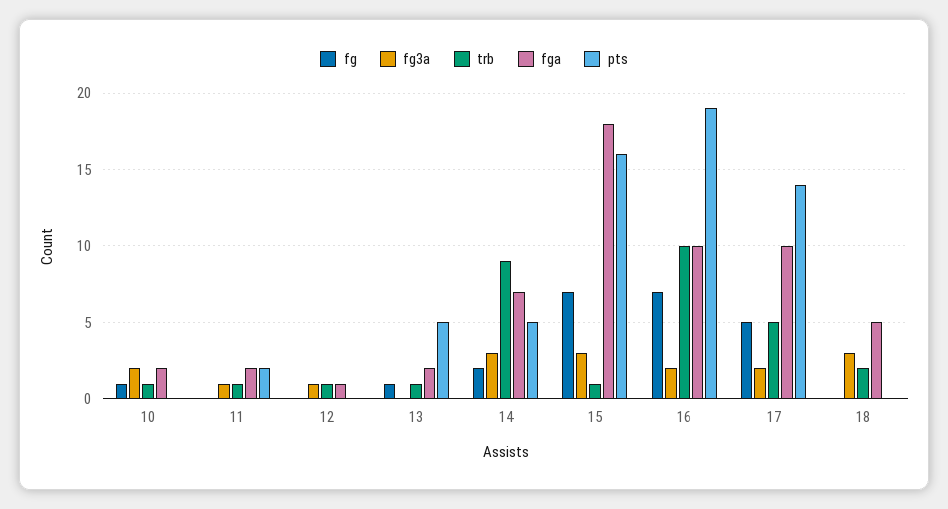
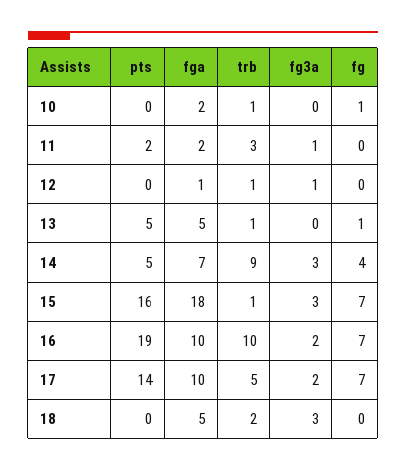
fg3a, 10: 2 -> 0
trb, 11: 1 -> 3
fga, 13: 2 -> 5
fg, 14: 2 -> 4
fg, 17: 5 -> 7

